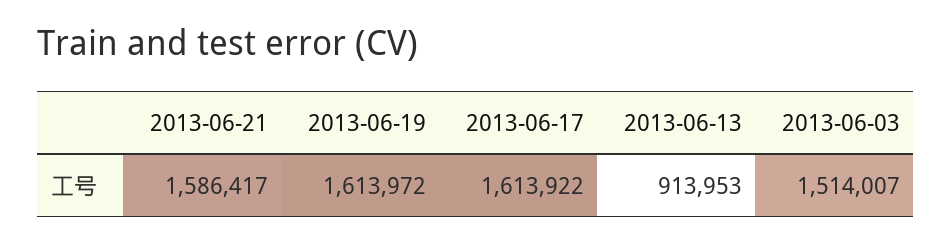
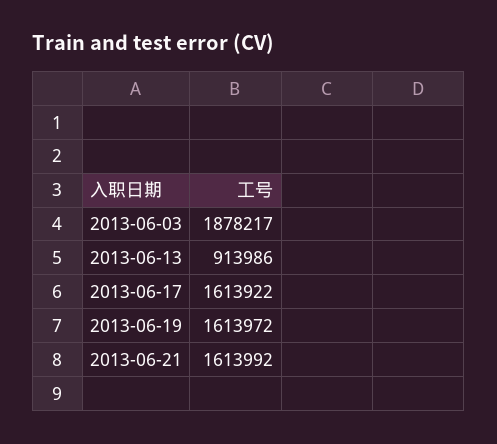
2013-06-21: 1586417 -> 1613992
2013-06-13: 913953 -> 913986
2013-06-03: 1514007 -> 1878217

